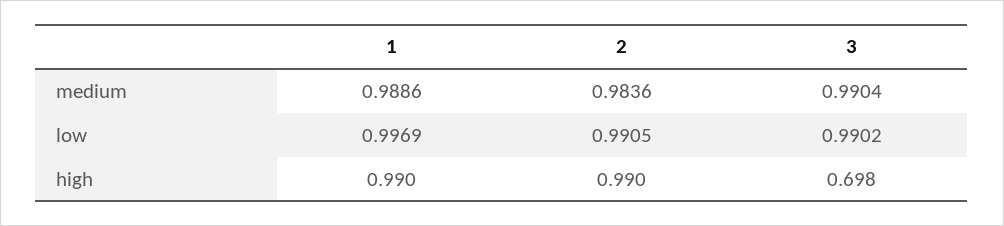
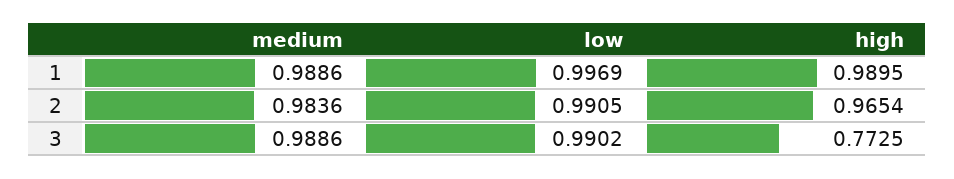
3, medium: 0.9904 -> 0.9886
2, high: 0.99 -> 0.9654
3, high: 0.698 -> 0.7725

